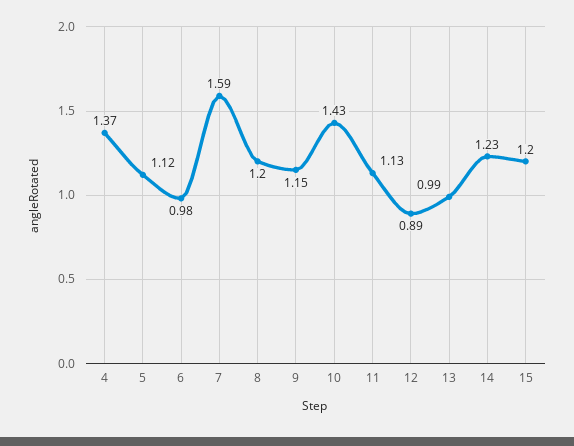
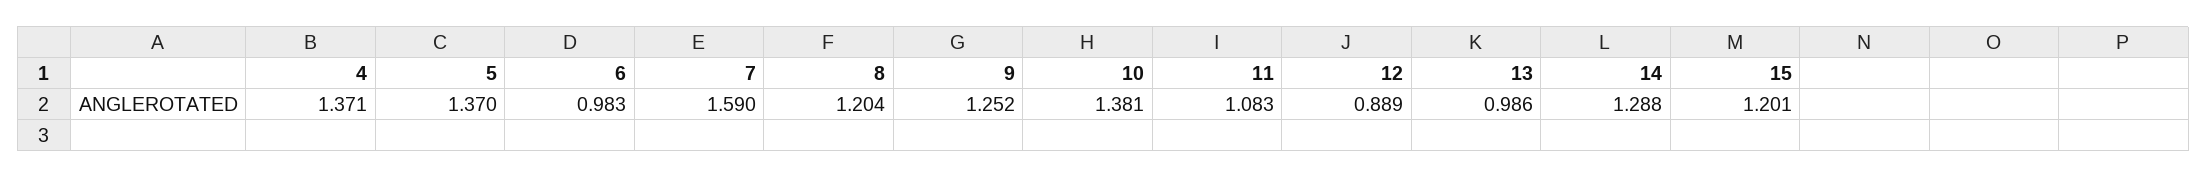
5: 1.12 -> 1.37
9: 1.15 -> 1.252
10: 1.43 -> 1.381
11: 1.13 -> 1.083
14: 1.23 -> 1.288

